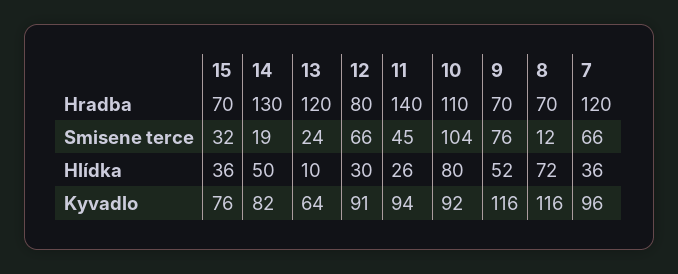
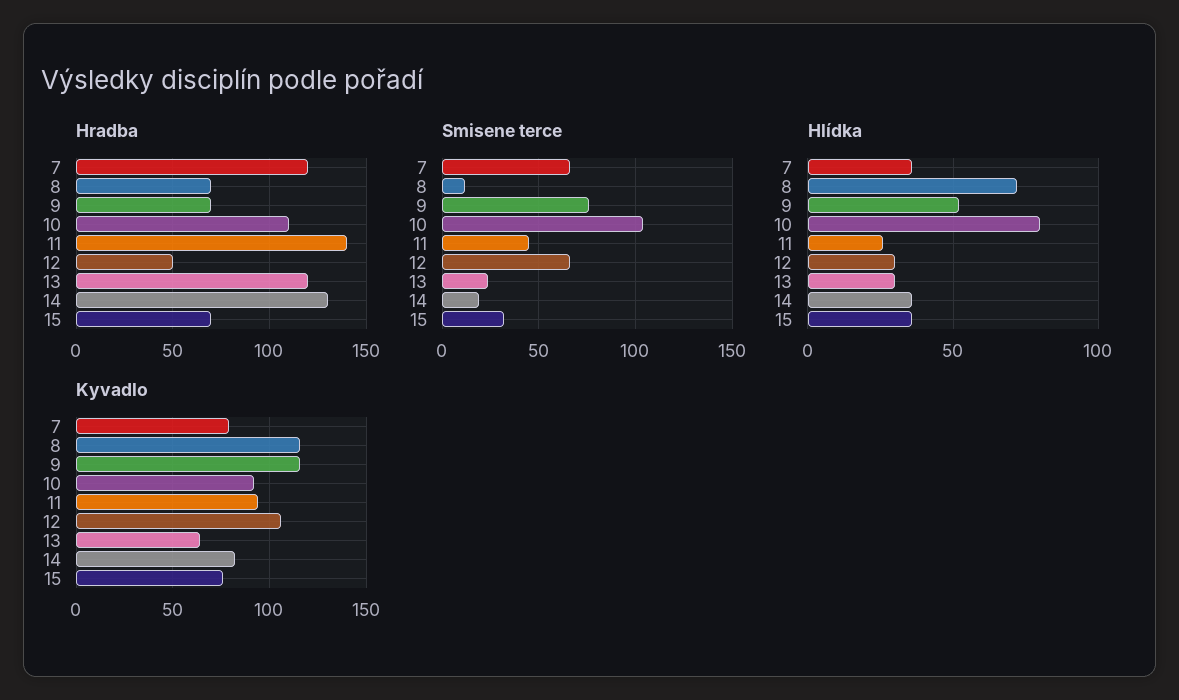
Hradba, 12: 80 -> 50
Hlídka, 14: 50 -> 35
Hlídka, 13: 10 -> 30
Kyvadlo, 12: 91 -> 105
Kyvadlo, 7: 96 -> 80

